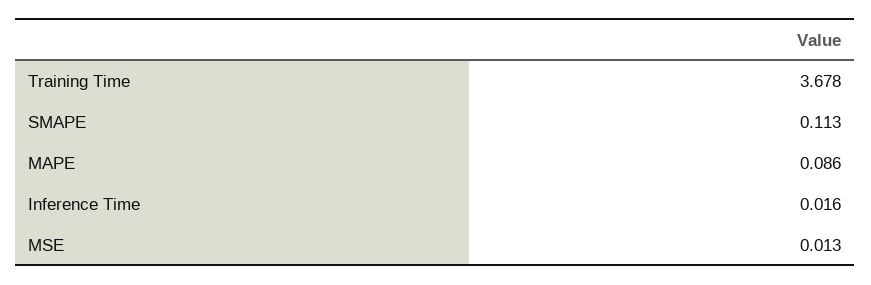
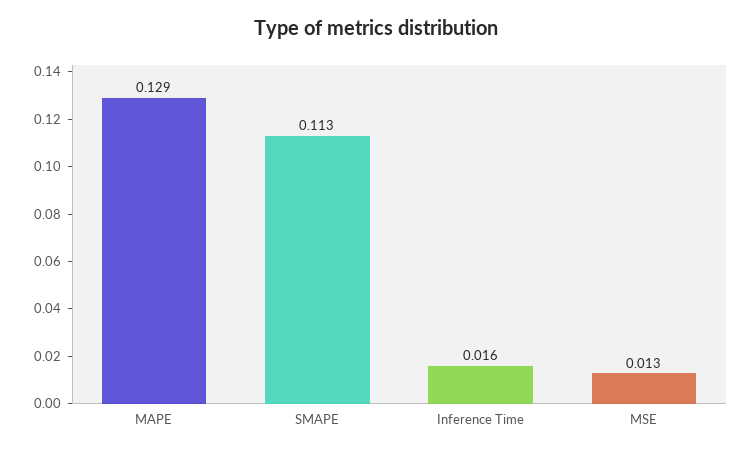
Training Time: 3.678 -> none
MAPE: 0.086 -> 0.129

